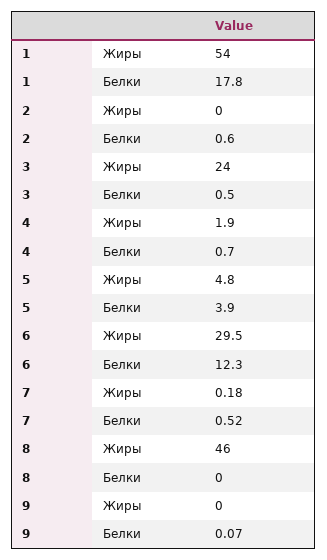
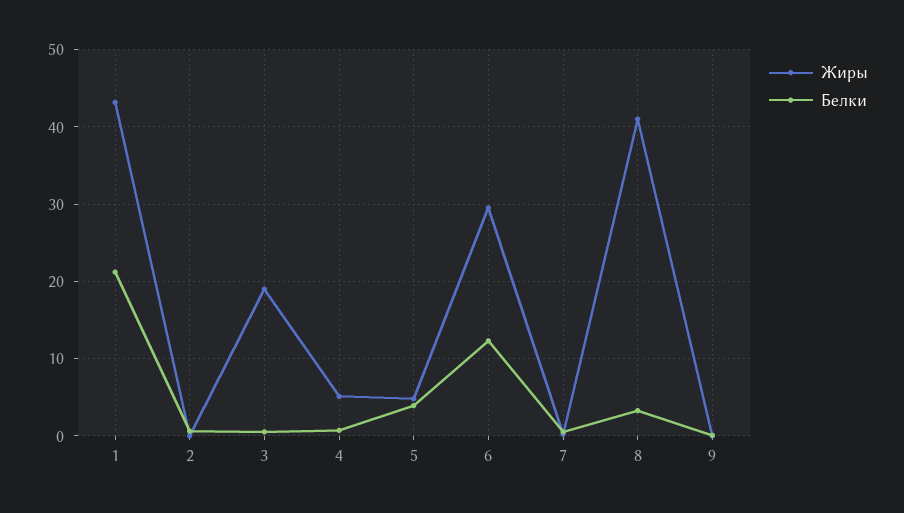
Жиры, 1: 54 -> 43
Белки, 1: 17.8 -> 21
Жиры, 3: 24 -> 19
Жиры, 4: 1.9 -> 5
Жиры, 8: 46 -> 41
Белки, 8: 0 -> 3

